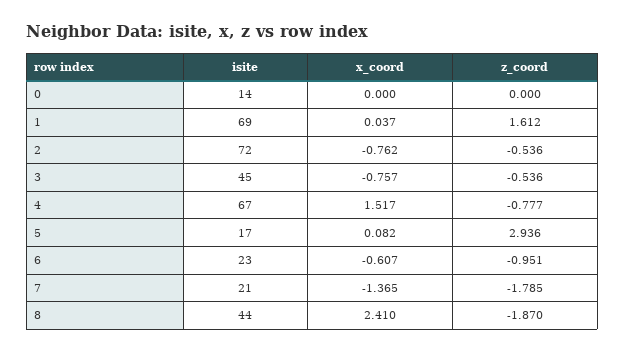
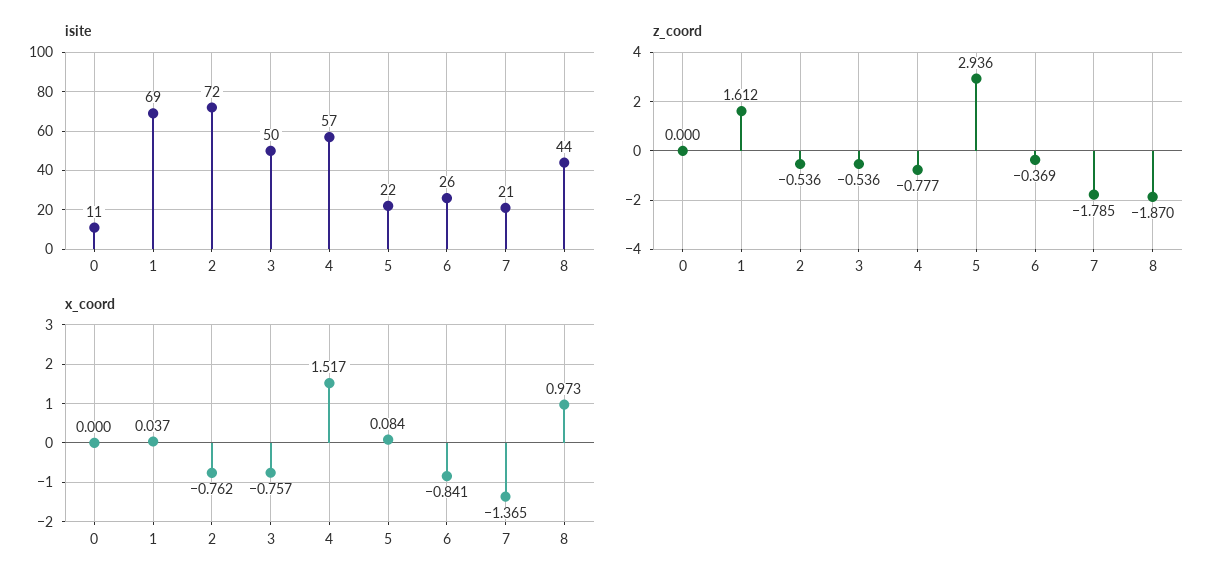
isite, 0: 14 -> 11
isite, 3: 45 -> 50
isite, 4: 67 -> 57
isite, 5: 17 -> 22
x_coord, 5: 0.082 -> 0.084
isite, 6: 23 -> 26
x_coord, 6: -0.607 -> -0.841
z_coord, 6: -0.951 -> -0.369
x_coord, 8: 2.41 -> 0.973

